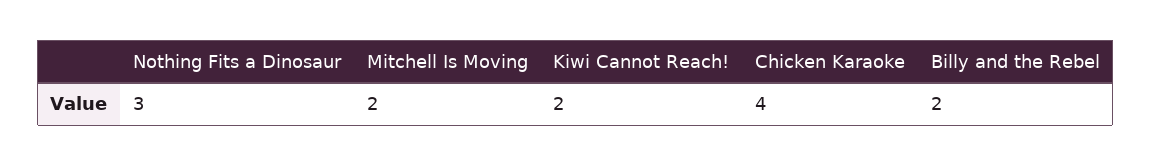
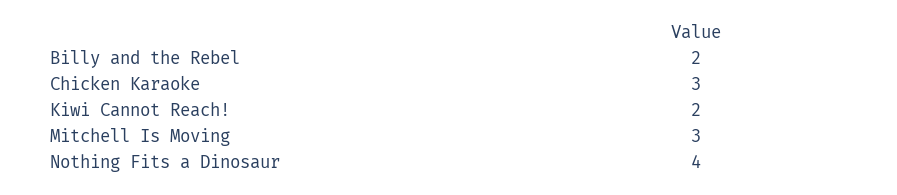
Nothing Fits a Dinosaur: 3 -> 4
Mitchell Is Moving: 2 -> 3
Chicken Karaoke: 4 -> 3

